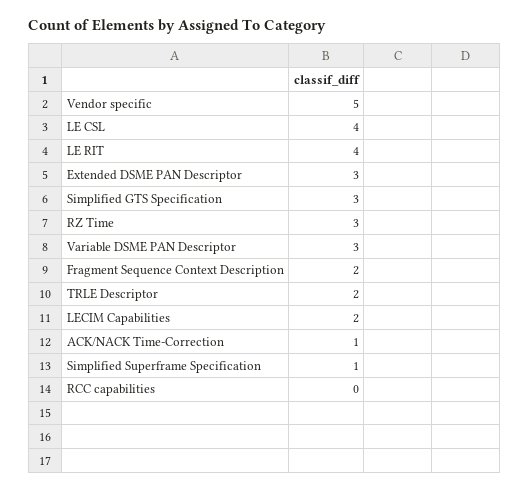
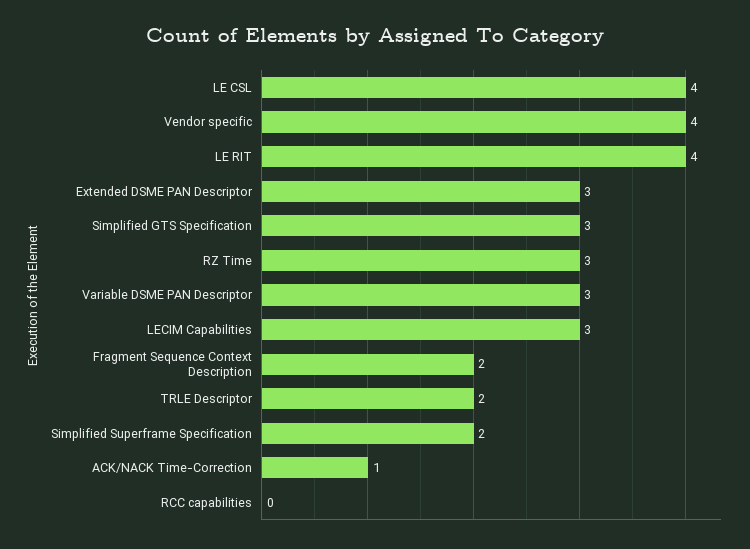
Vendor specific: 5 -> 4
LECIM Capabilities: 2 -> 3
Simplified Superframe Specification: 1 -> 2

